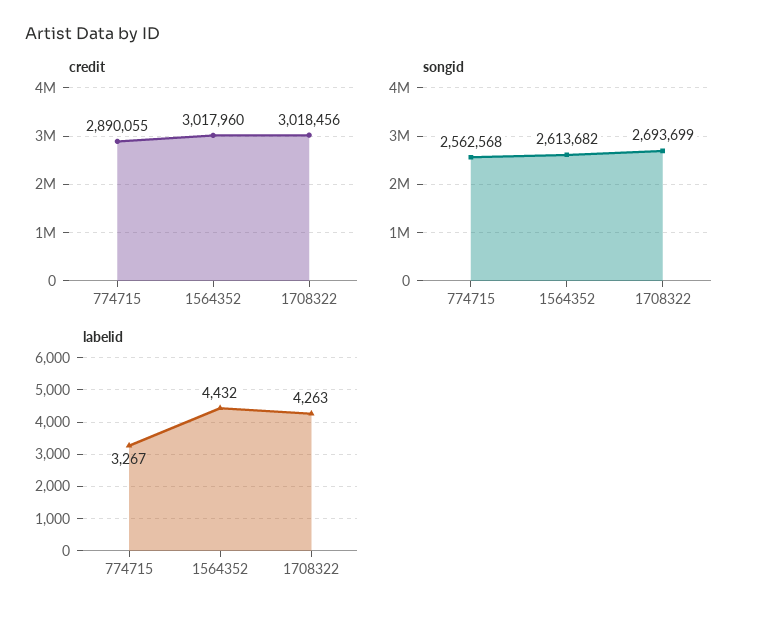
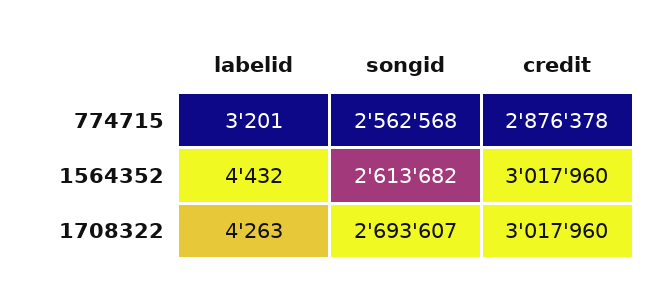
credit, 774715: 2890055 -> 2876378
credit, 1708322: 3018456 -> 3017960
songid, 1708322: 2693699 -> 2693607
labelid, 774715: 3267 -> 3201

